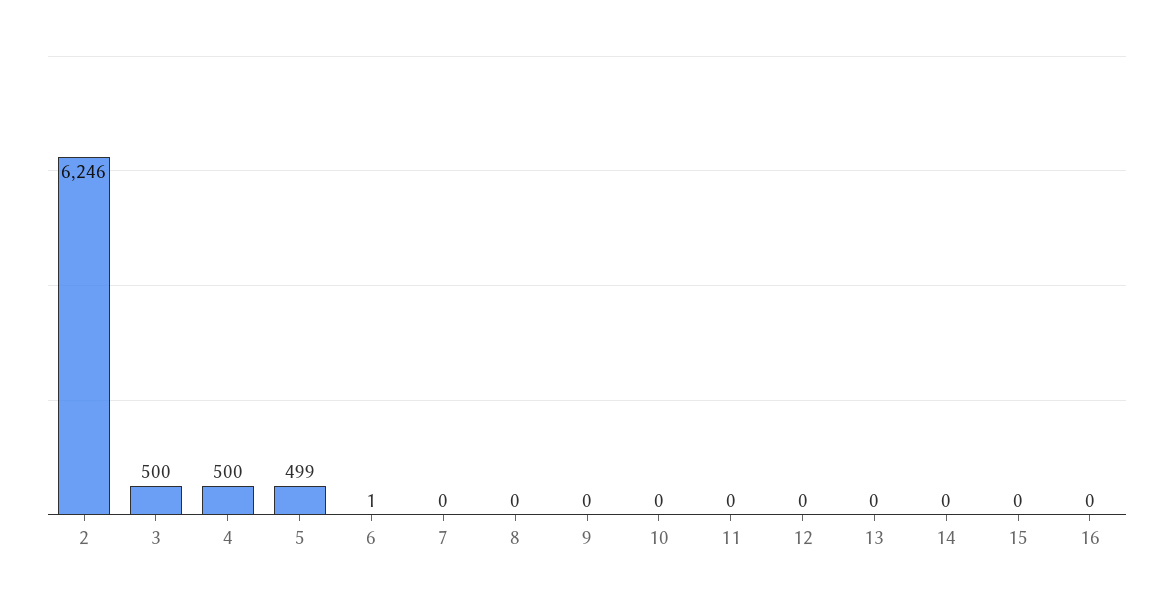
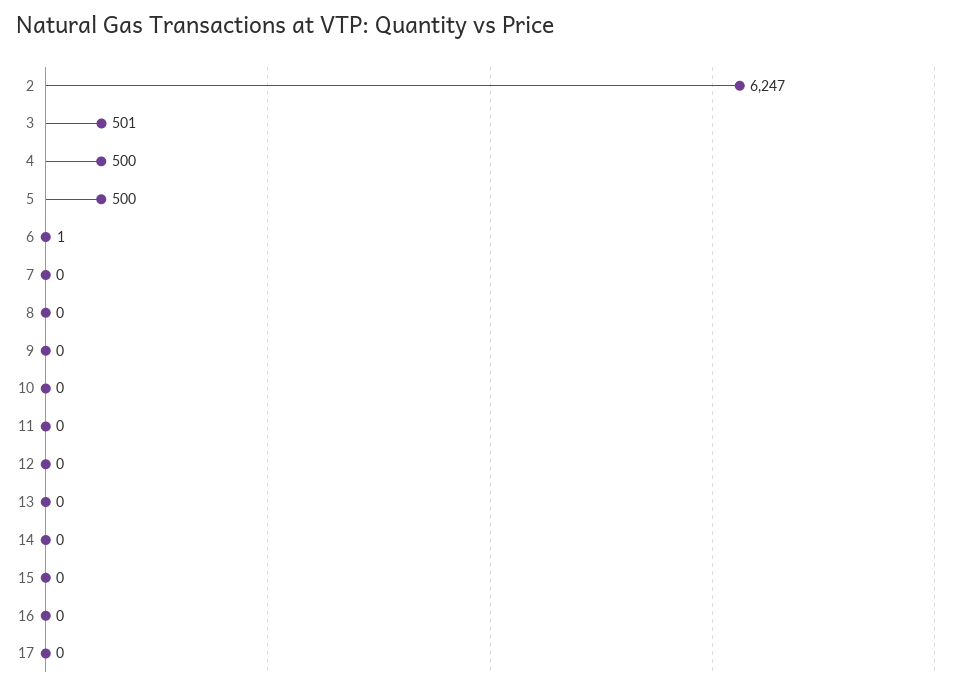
2: 6246 -> 6247
3: 500 -> 501
5: 499 -> 500
17: none -> 0

